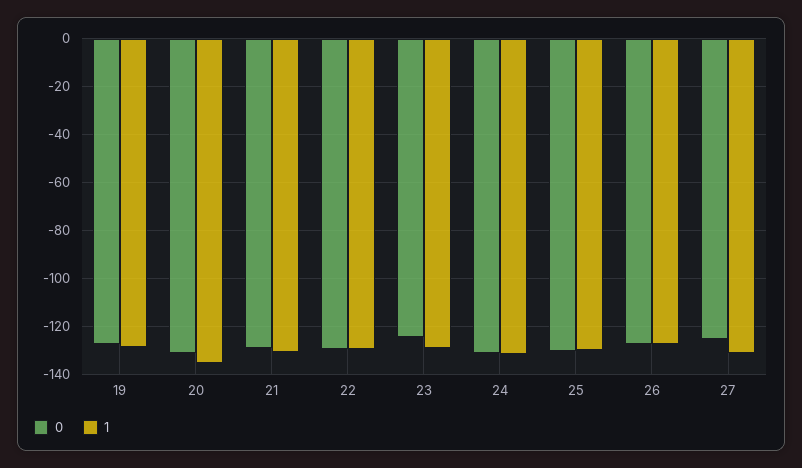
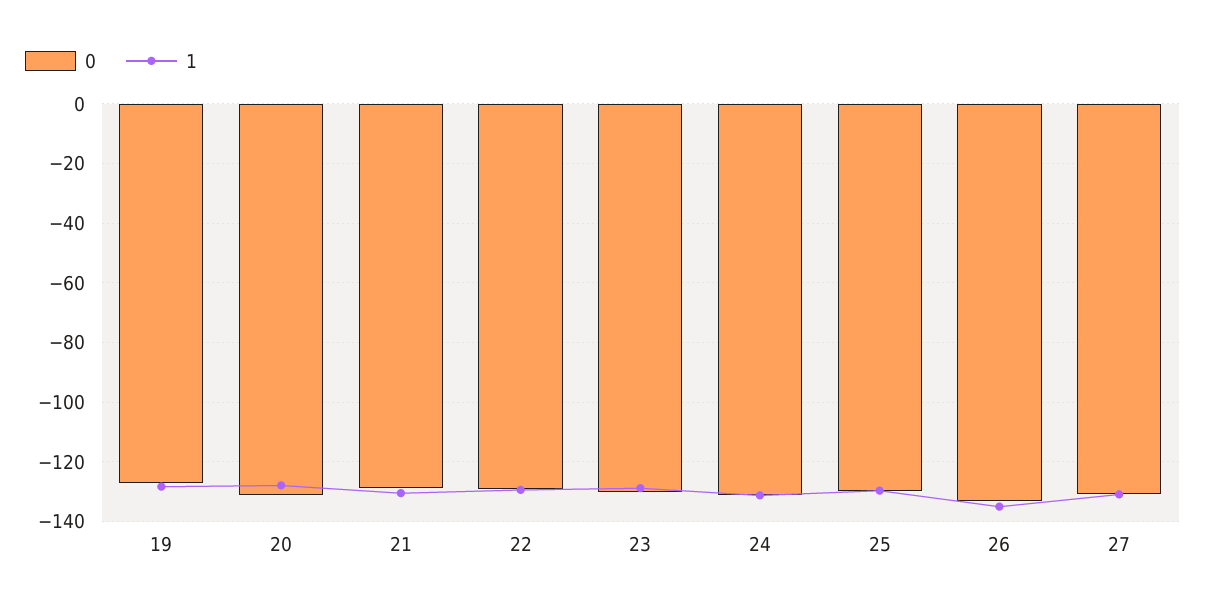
1, 20: -135 -> -127.5
0, 23: -125 -> -130
0, 26: -127.5 -> -132.5
1, 26: -127.5 -> -135
0, 27: -125 -> -130

